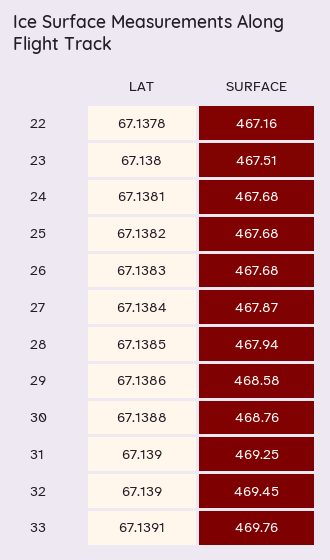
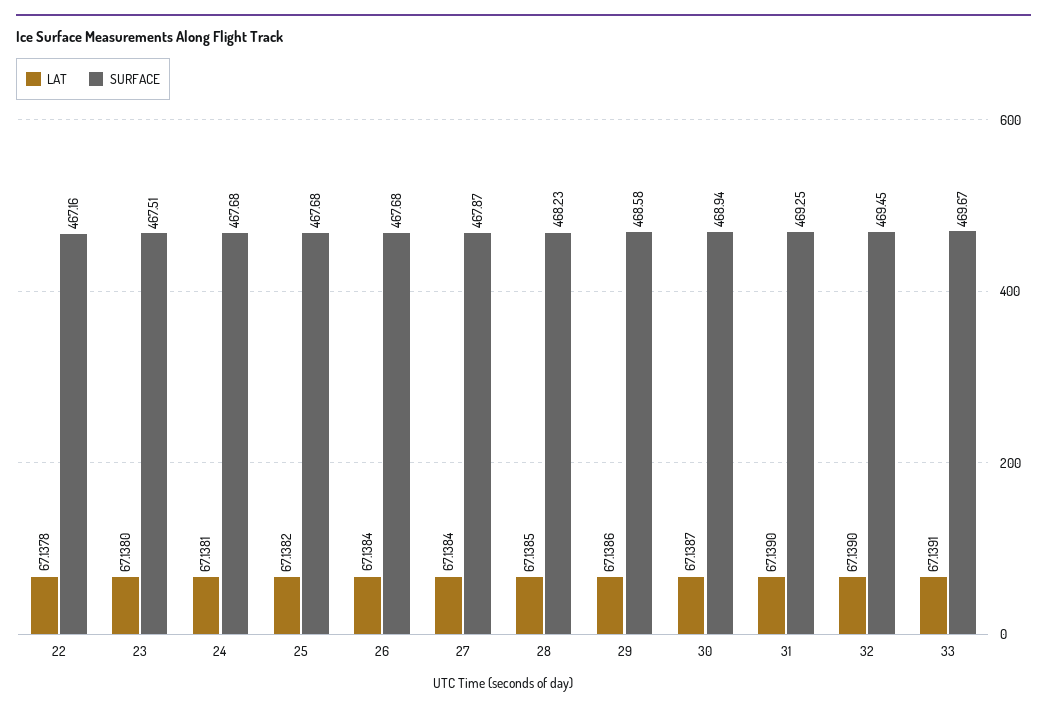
LAT, 26: 67.1383 -> 67.1384
SURFACE, 28: 467.94 -> 468.23
LAT, 30: 67.1388 -> 67.1387
SURFACE, 30: 468.76 -> 468.94
SURFACE, 33: 469.76 -> 469.67

